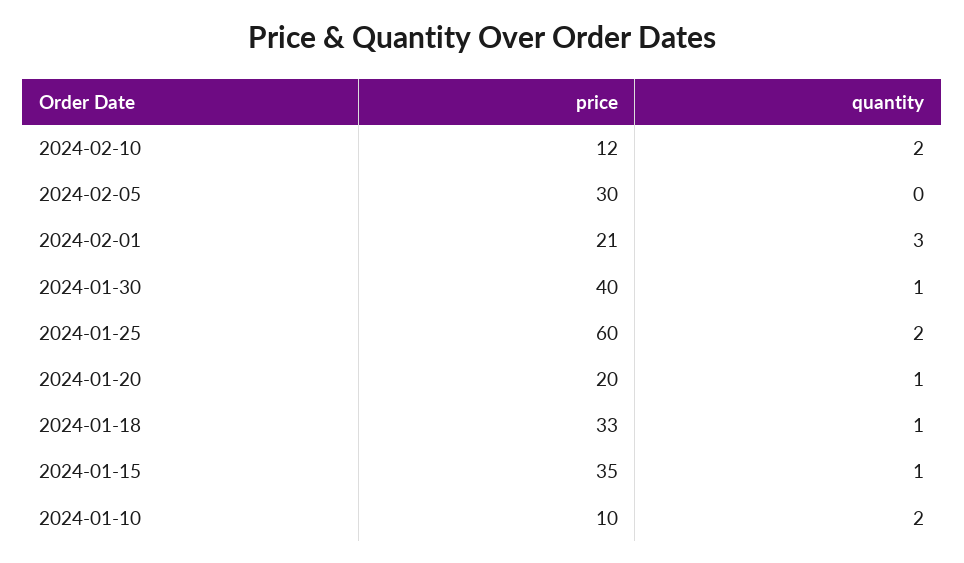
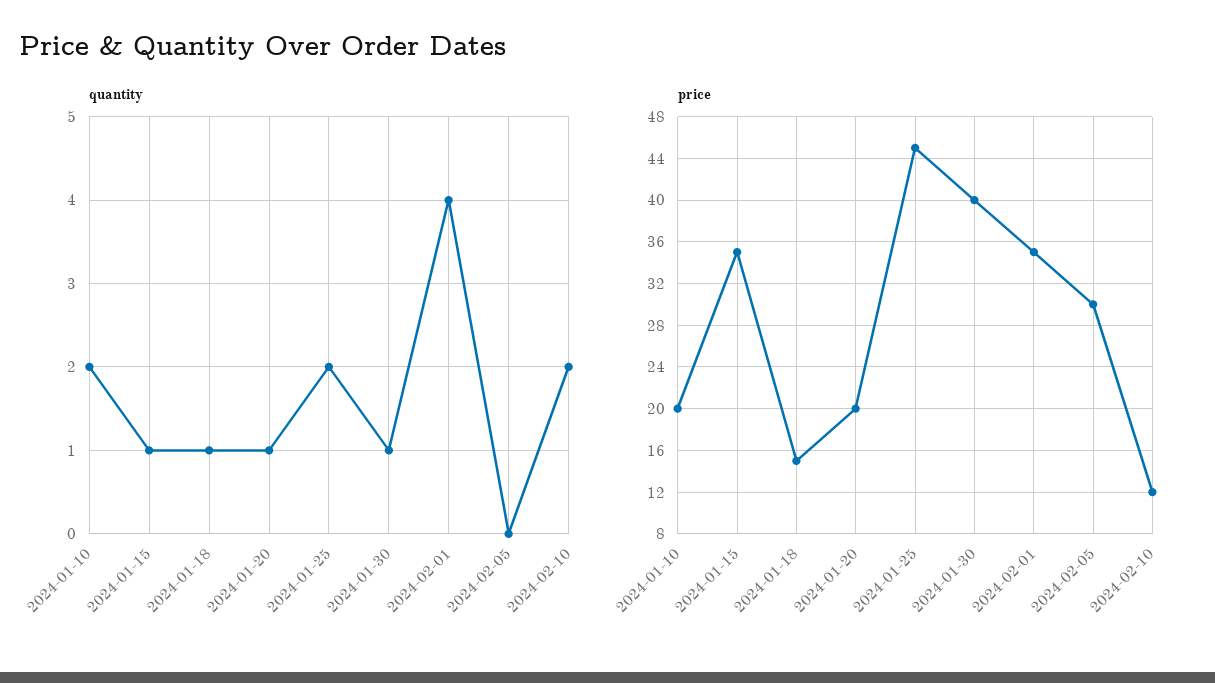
price, 2024-02-01: 21 -> 35
quantity, 2024-02-01: 3 -> 4
price, 2024-01-25: 60 -> 45
price, 2024-01-18: 33 -> 15
price, 2024-01-10: 10 -> 20

